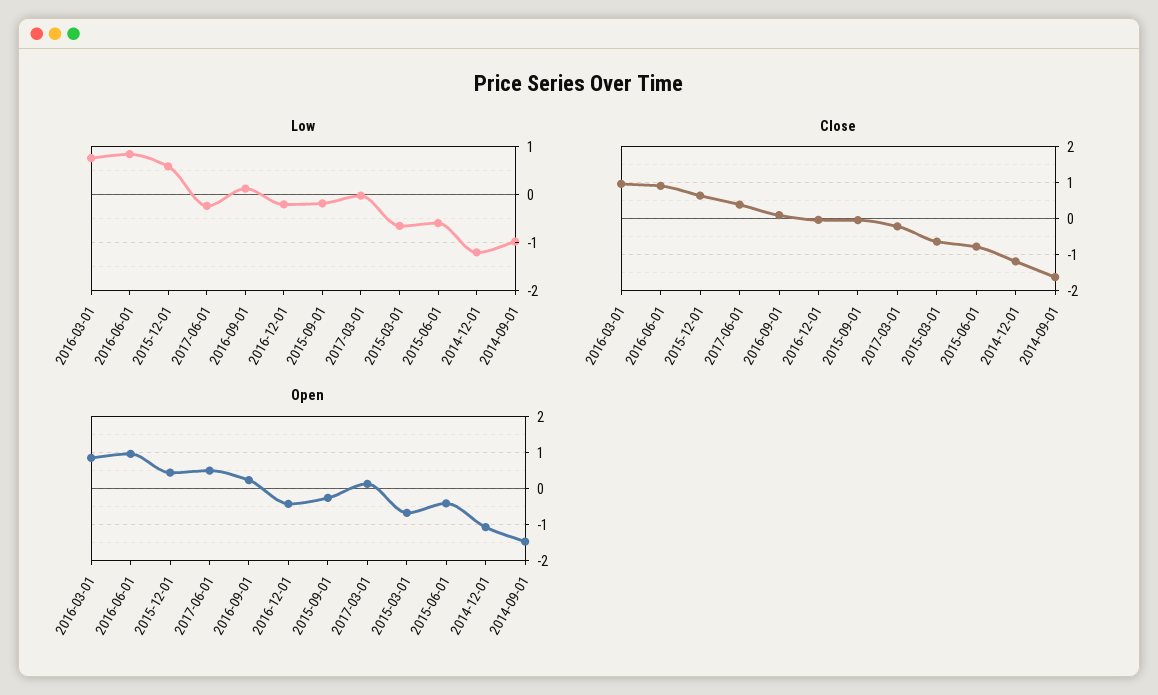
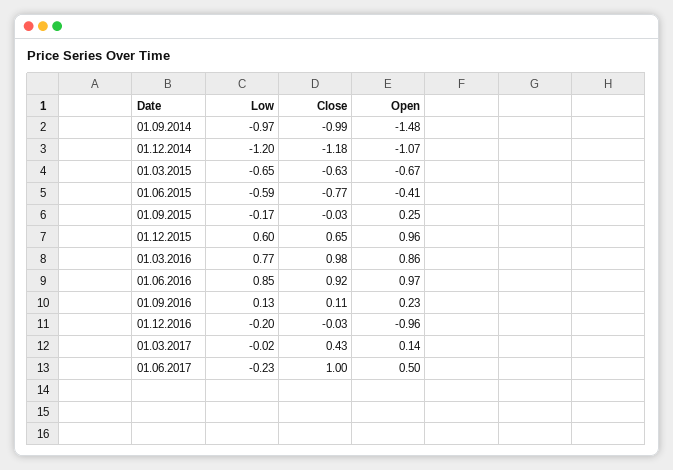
Close, 2017-06-01: 0.4 -> 1
Close, 2017-03-01: -0.2 -> 0.43
Close, 2014-09-01: -1.6 -> -0.99
Open, 2015-12-01: 0.4 -> 0.96
Open, 2016-12-01: -0.4 -> -0.96
Open, 2015-09-01: -0.2 -> 0.25

